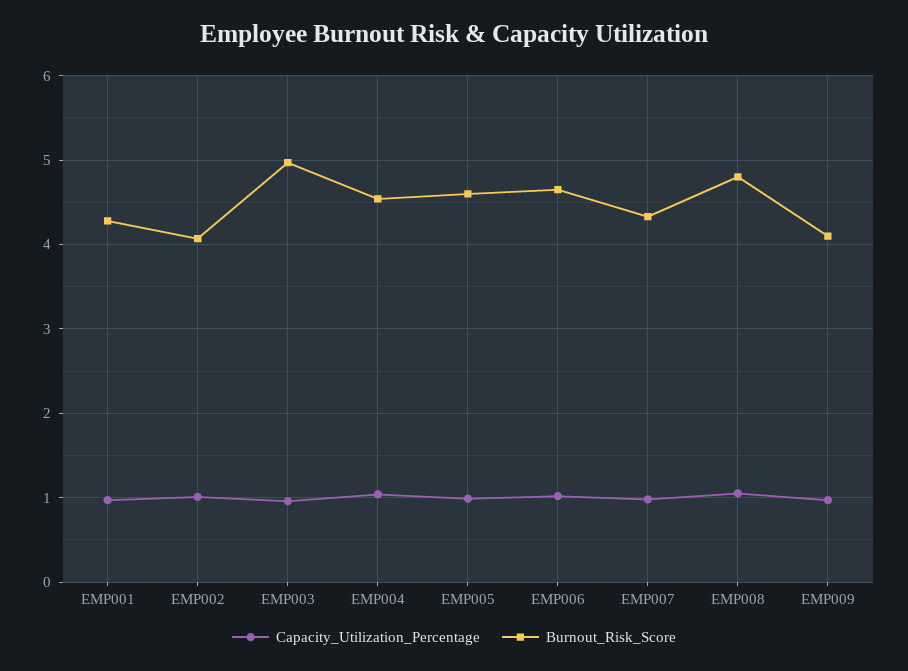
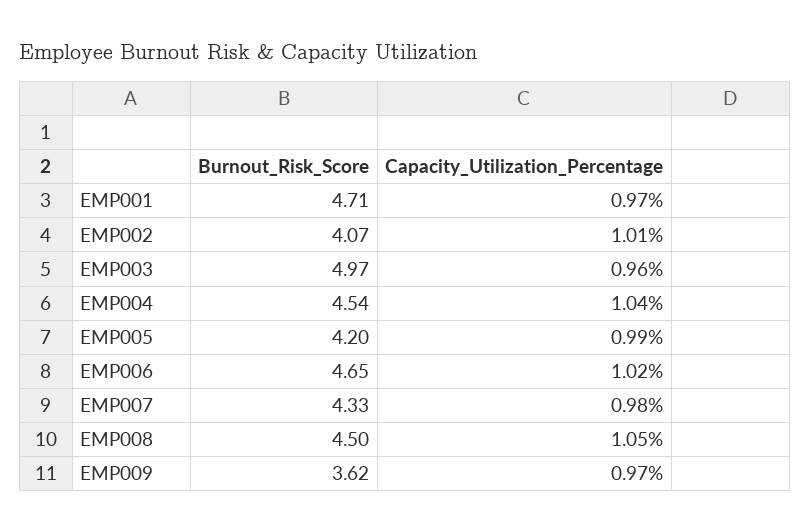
Burnout_Risk_Score, EMP001: 4.3 -> 4.71
Burnout_Risk_Score, EMP005: 4.6 -> 4.2
Burnout_Risk_Score, EMP008: 4.8 -> 4.5
Burnout_Risk_Score, EMP009: 4.1 -> 3.62

